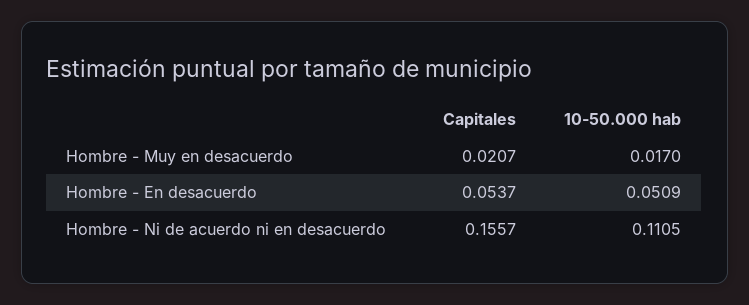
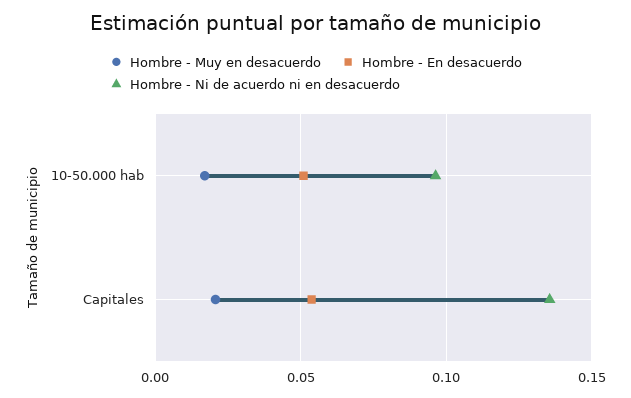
Hombre - Ni de acuerdo ni en desacuerdo, Capitales: 0.1557 -> 0.135
Hombre - Ni de acuerdo ni en desacuerdo, 10-50.000 hab: 0.1105 -> 0.095

